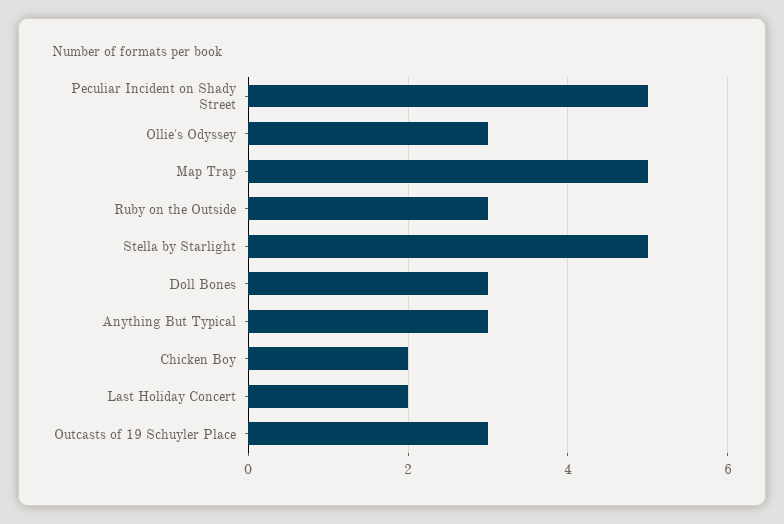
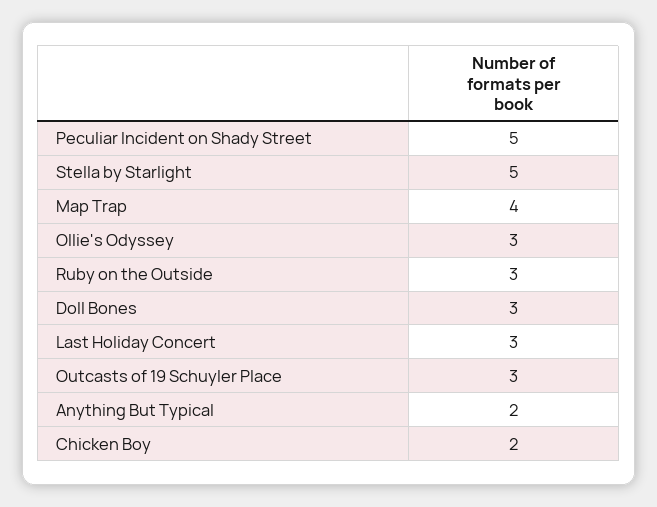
Map Trap: 5 -> 4
Anything But Typical: 3 -> 2
Last Holiday Concert: 2 -> 3

